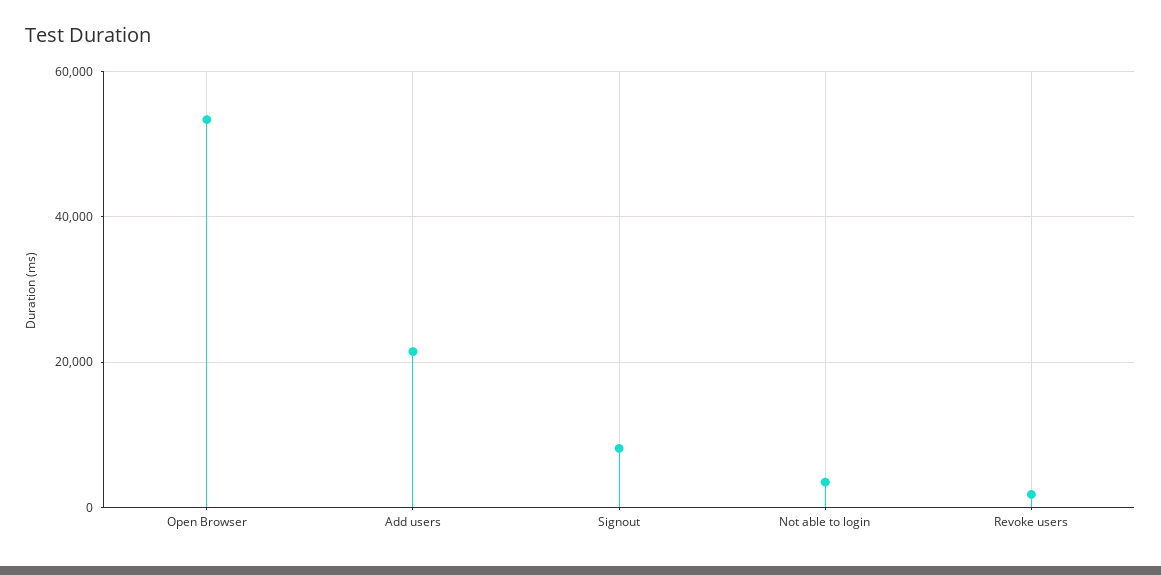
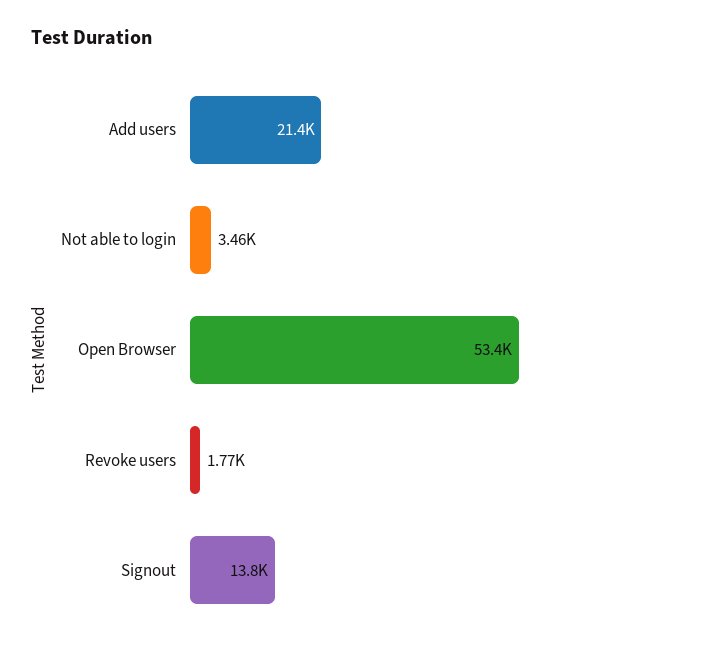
Signout: 8000 -> 13800

